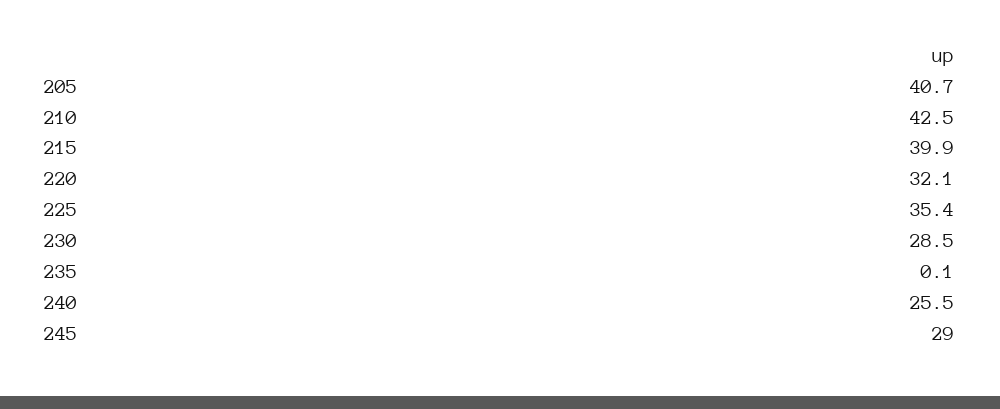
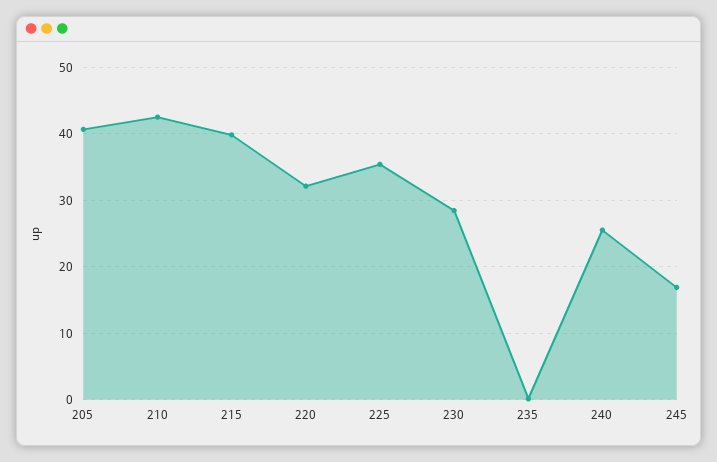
245: 29 -> 17

